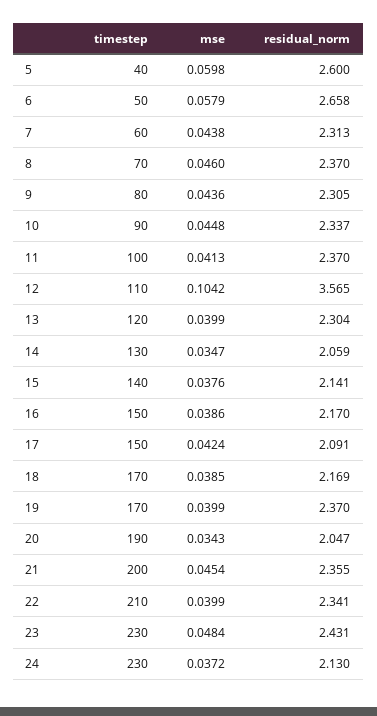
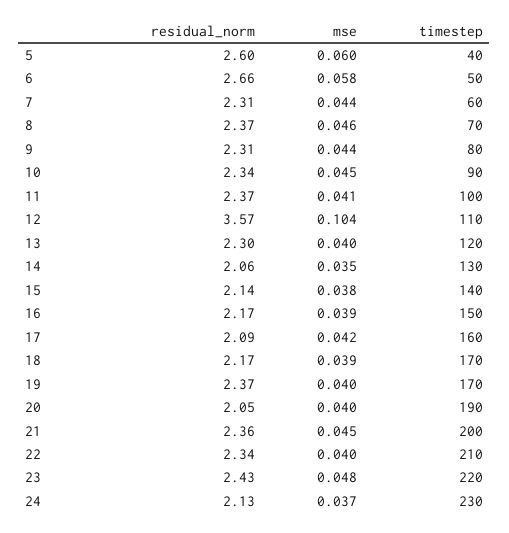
timestep, 17: 150 -> 160
mse, 20: 0.0343 -> 0.04
timestep, 23: 230 -> 220

